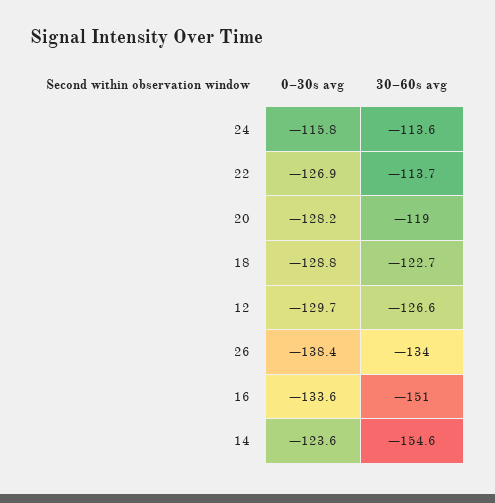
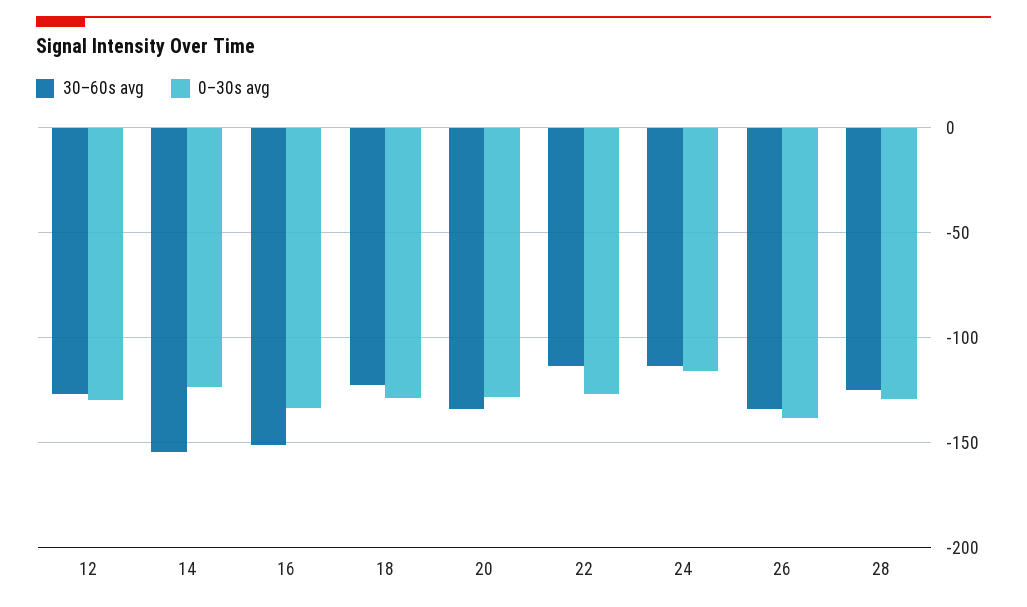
30–60s avg, 20: -119 -> -135
30–60s avg, 28: none -> -125
0–30s avg, 28: none -> -130

